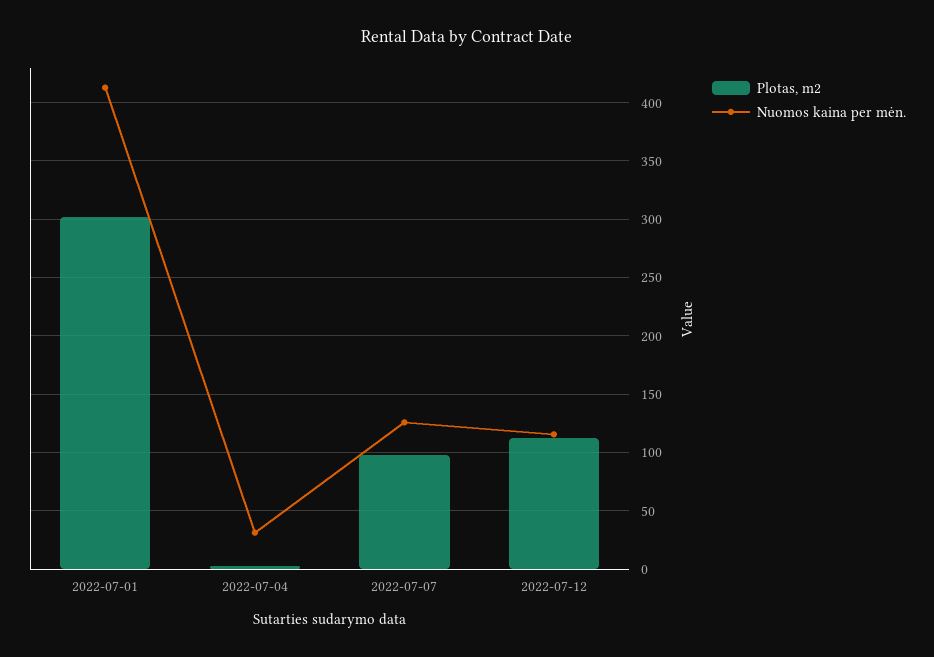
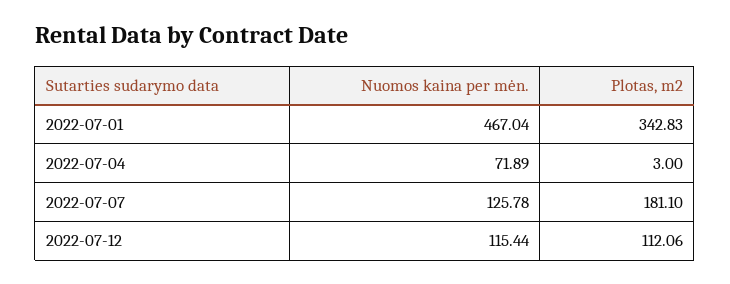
Plotas, m2, 2022-07-01: 300 -> 342.83
Nuomos kaina per mėn., 2022-07-01: 410 -> 467.04
Nuomos kaina per mėn., 2022-07-04: 30 -> 71.89
Plotas, m2, 2022-07-07: 100 -> 181.1

